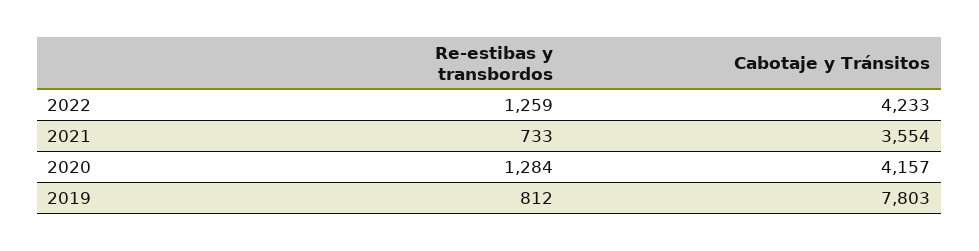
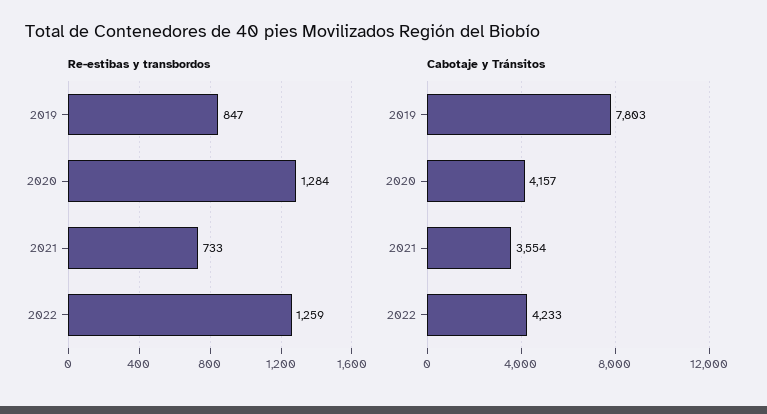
Re-estibas y transbordos, 2019: 812 -> 847

